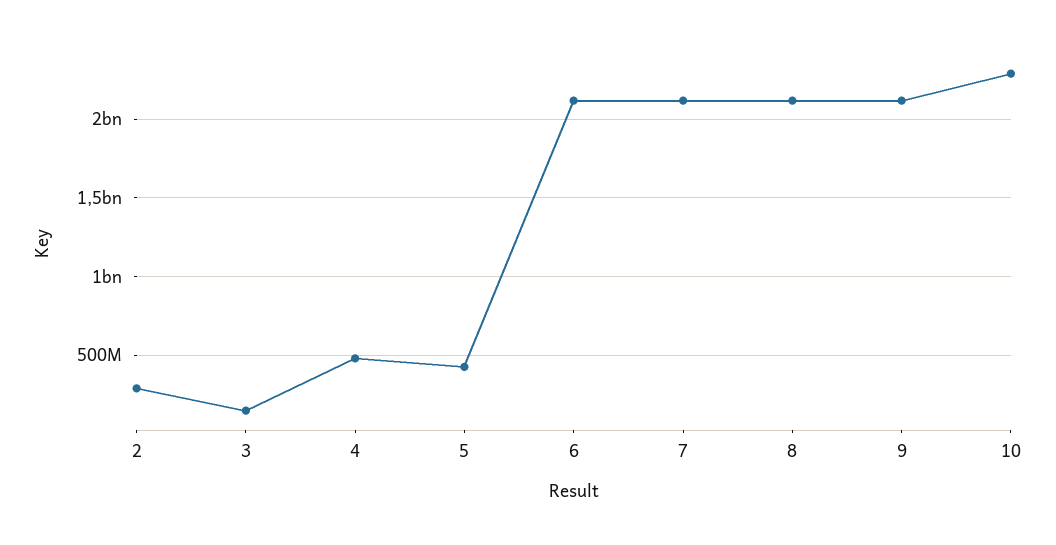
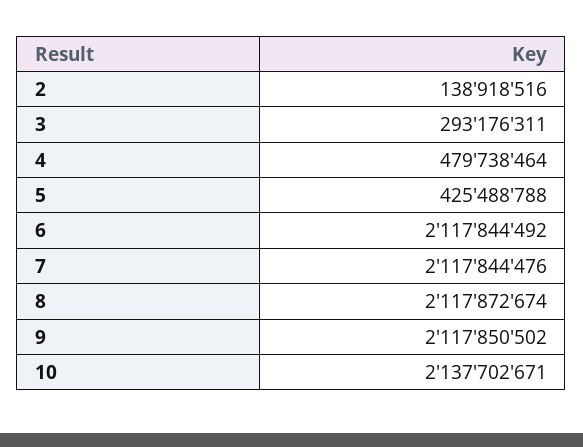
2: 300000000 -> 138918516
3: 150000000 -> 293176311
10: 2300000000 -> 2137702671

